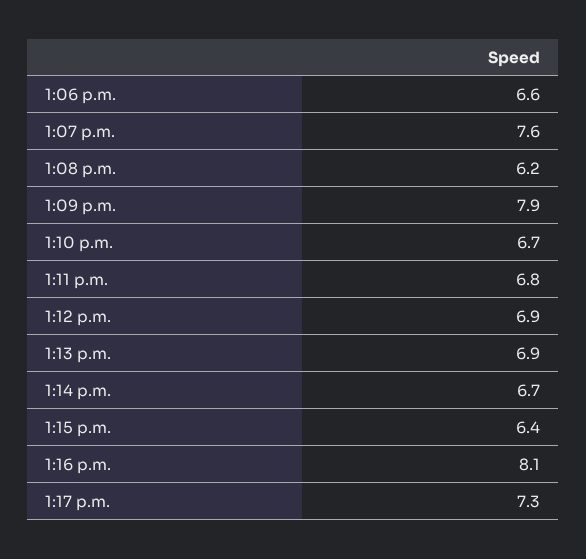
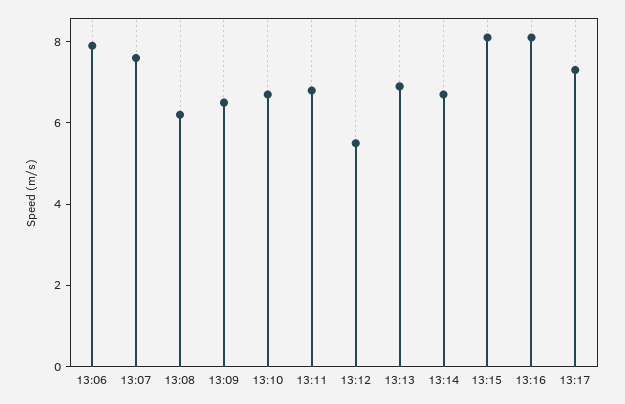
1:06 p.m.: 6.6 -> 8
1:09 p.m.: 7.9 -> 6.5
1:12 p.m.: 6.9 -> 5.5
1:15 p.m.: 6.4 -> 8

